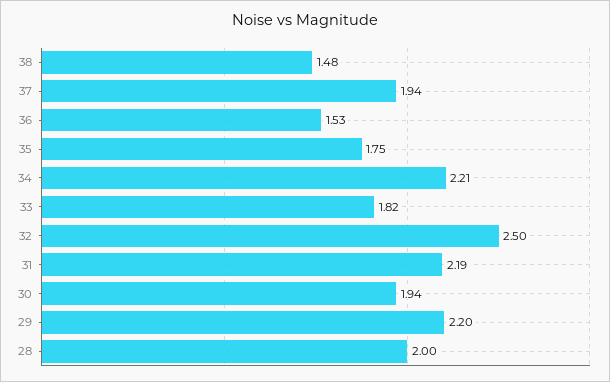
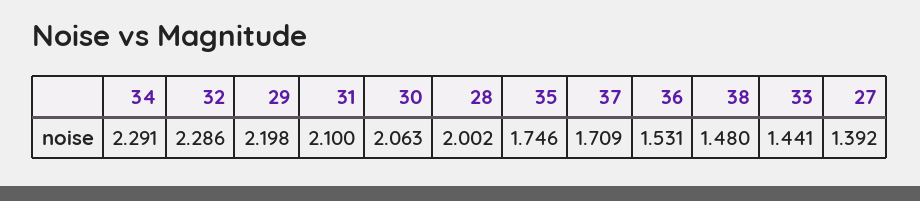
37: 1.94 -> 1.709
34: 2.21 -> 2.291
33: 1.82 -> 1.441
32: 2.5 -> 2.286
31: 2.19 -> 2.1
30: 1.94 -> 2.063
27: none -> 1.392

